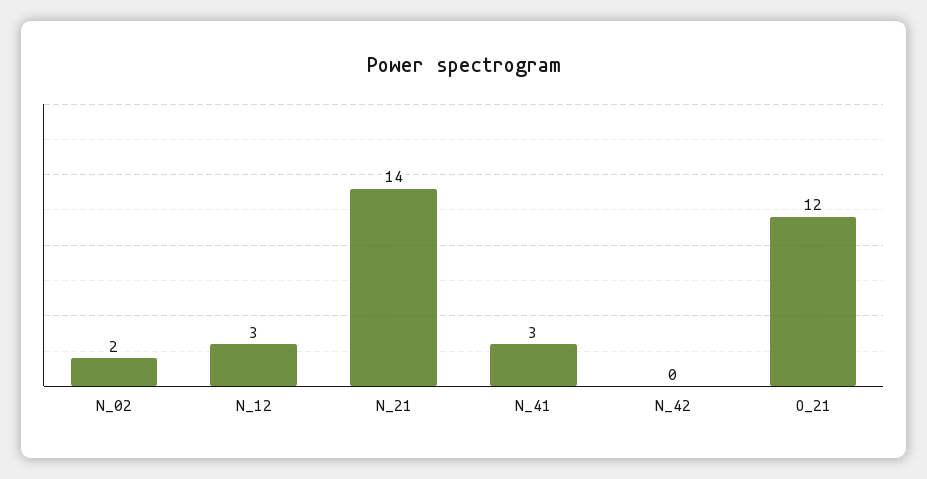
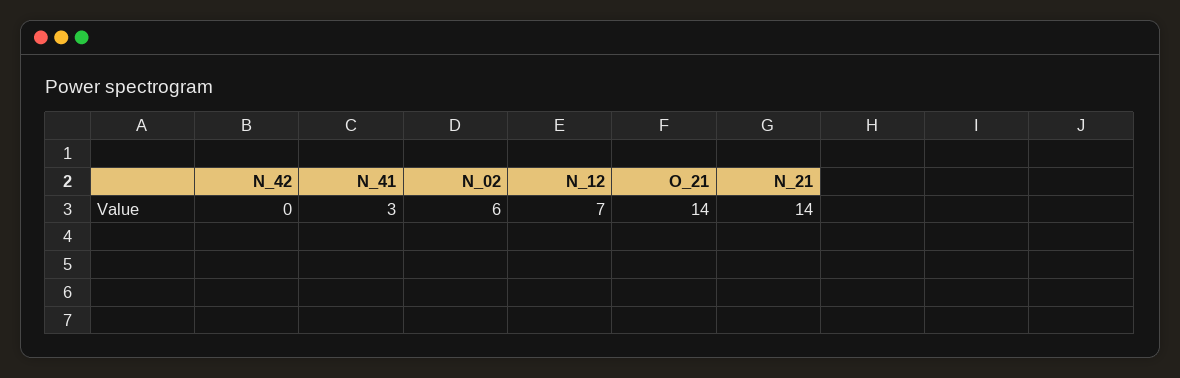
N_02: 2 -> 6
N_12: 3 -> 7
O_21: 12 -> 14

